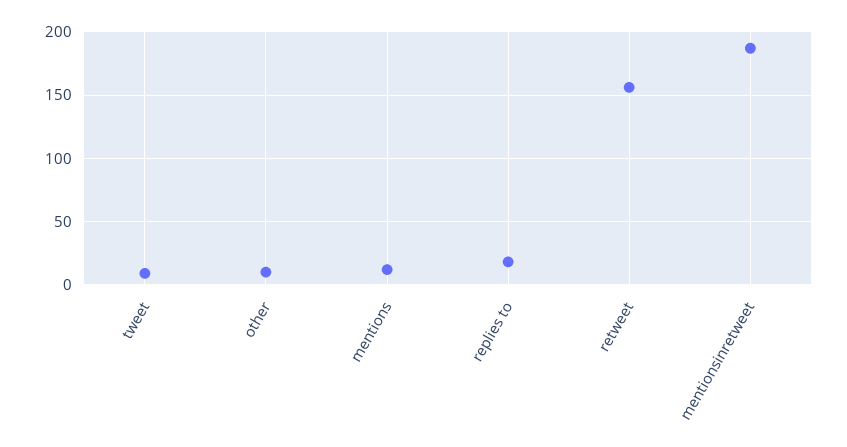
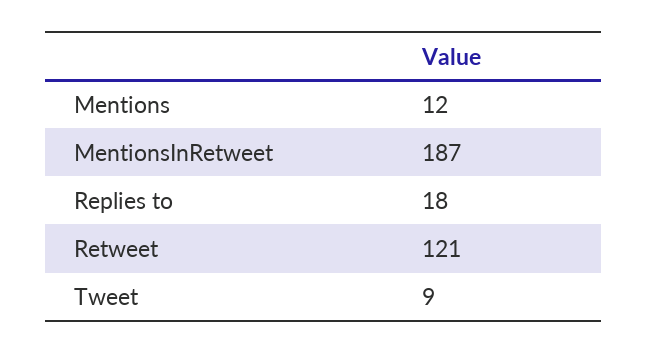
other: 10 -> none
retweet: 155 -> 121

